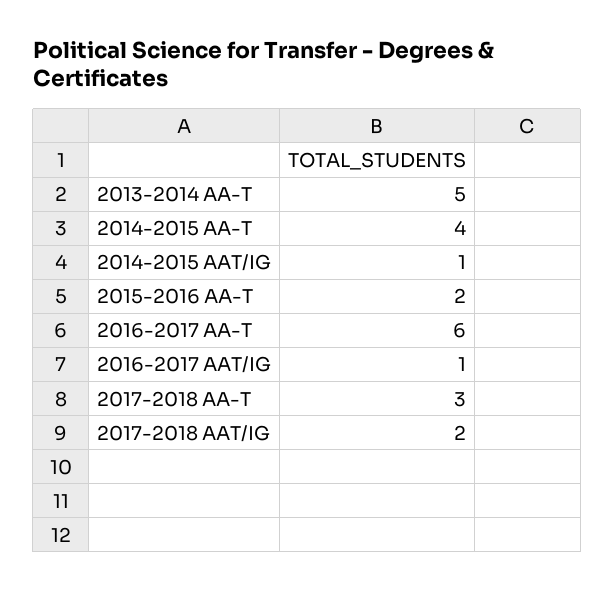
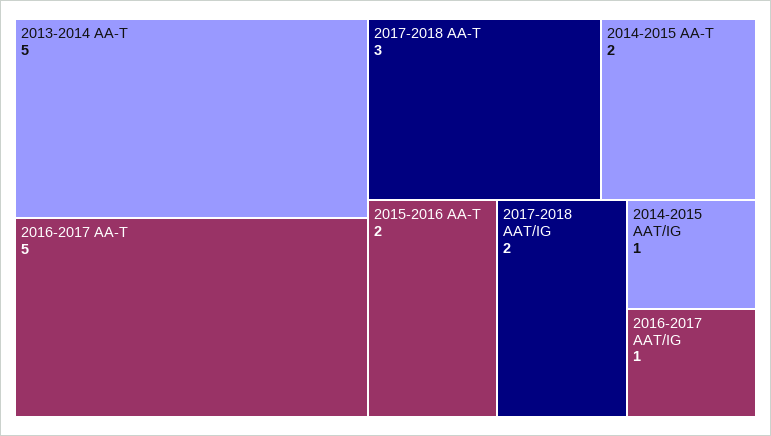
2014-2015 AA-T: 4 -> 2
2016-2017 AA-T: 6 -> 5

